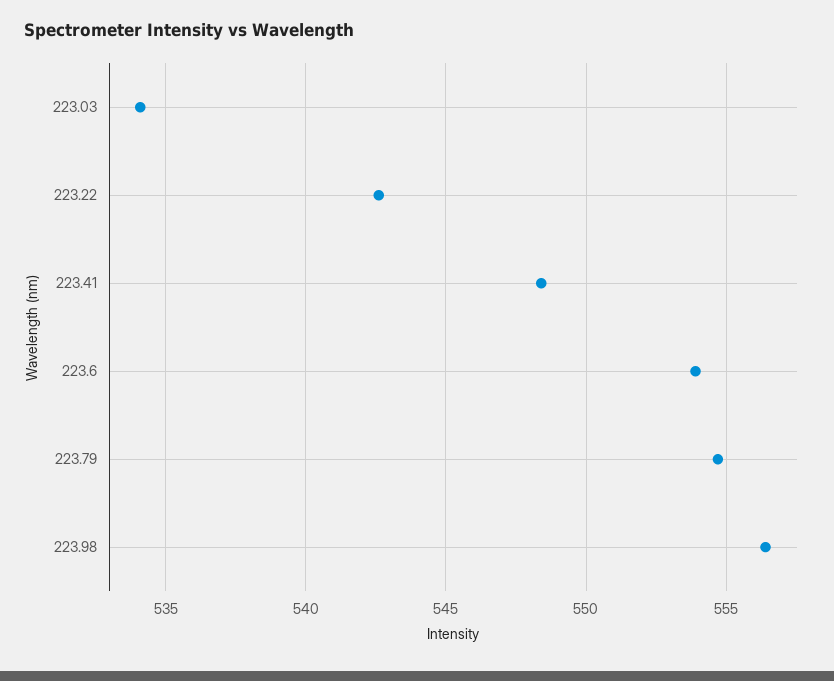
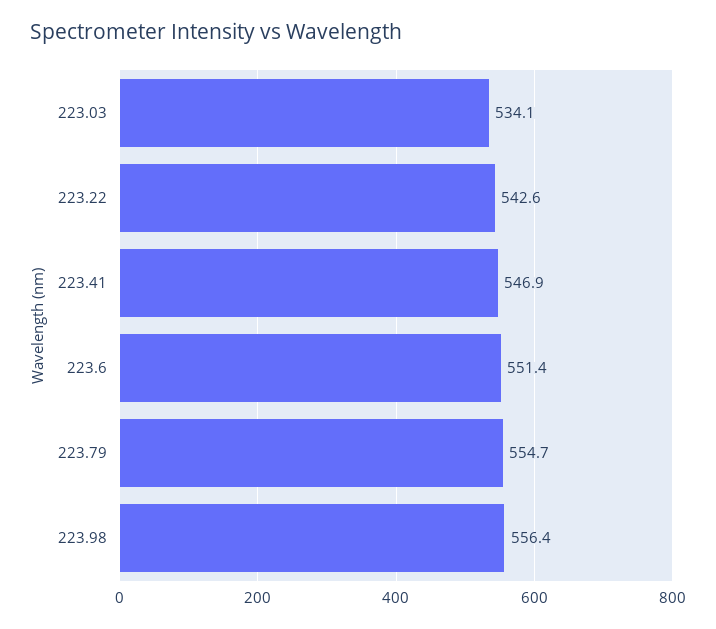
223.41: 548.5 -> 546.9
223.6: 554 -> 551.4

